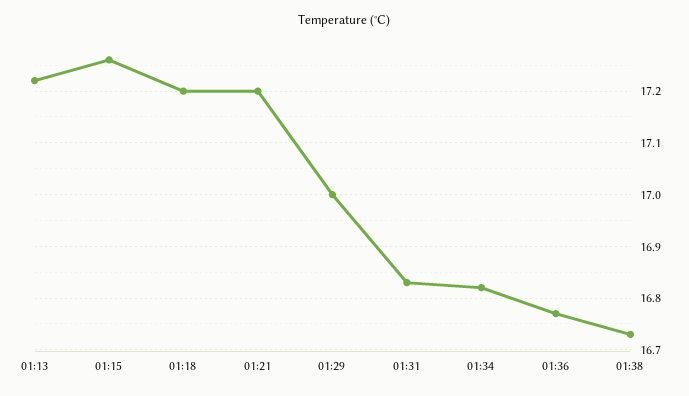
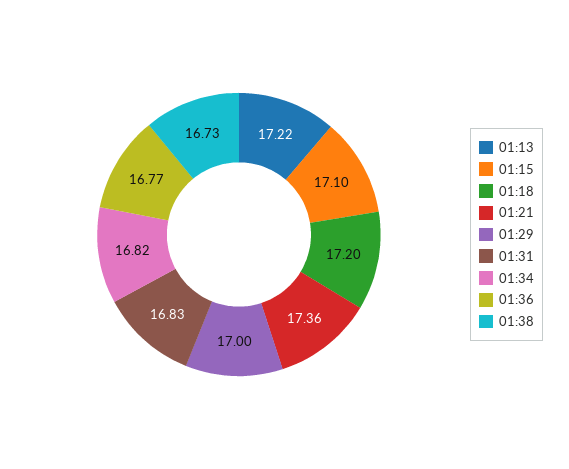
01:15: 17.25 -> 17.1
01:21: 17.2 -> 17.36

